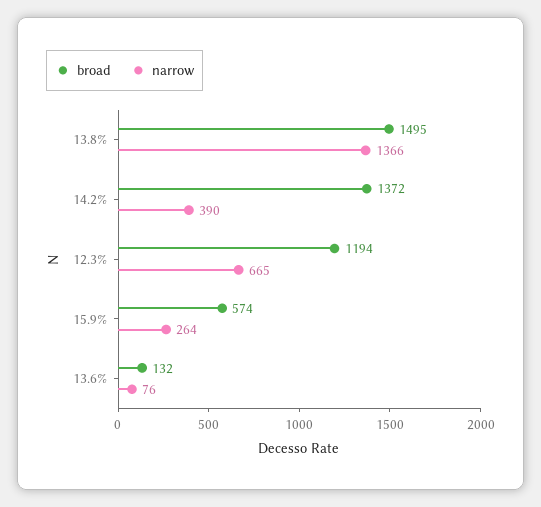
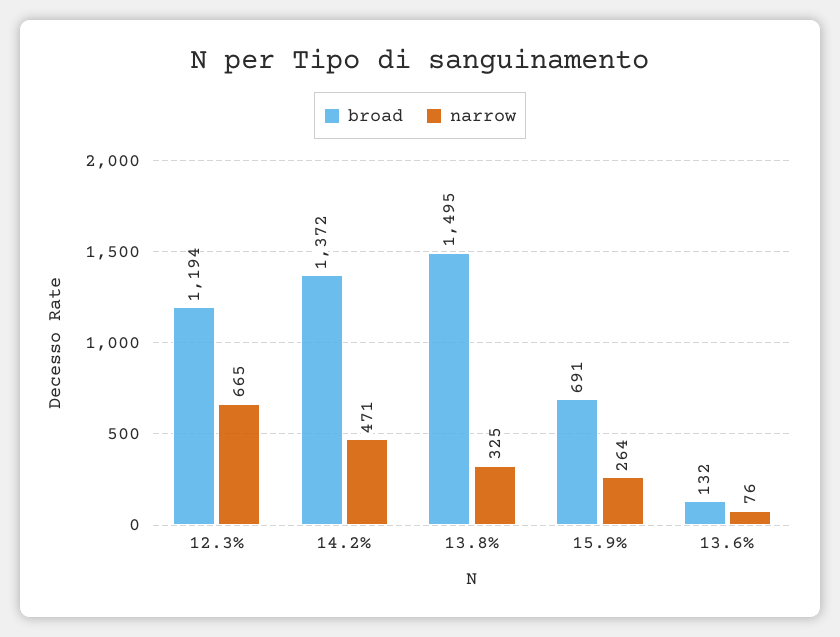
narrow, 13.8%: 1366 -> 325
narrow, 14.2%: 390 -> 471
broad, 15.9%: 574 -> 691

